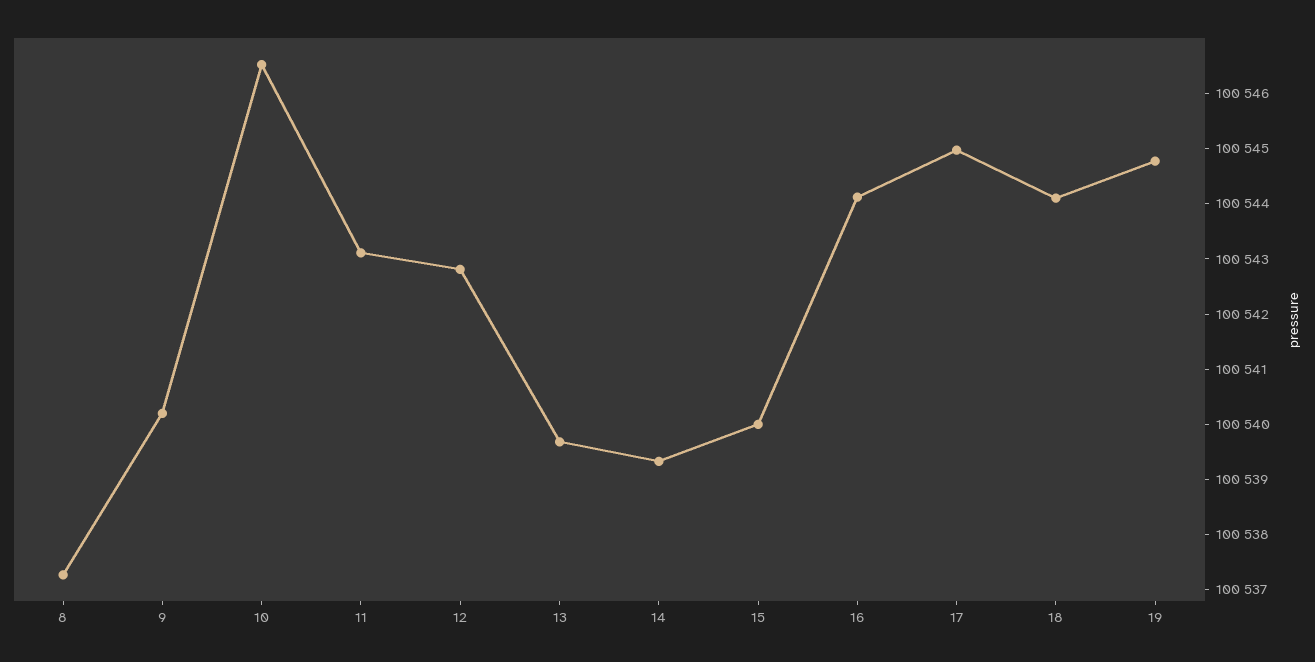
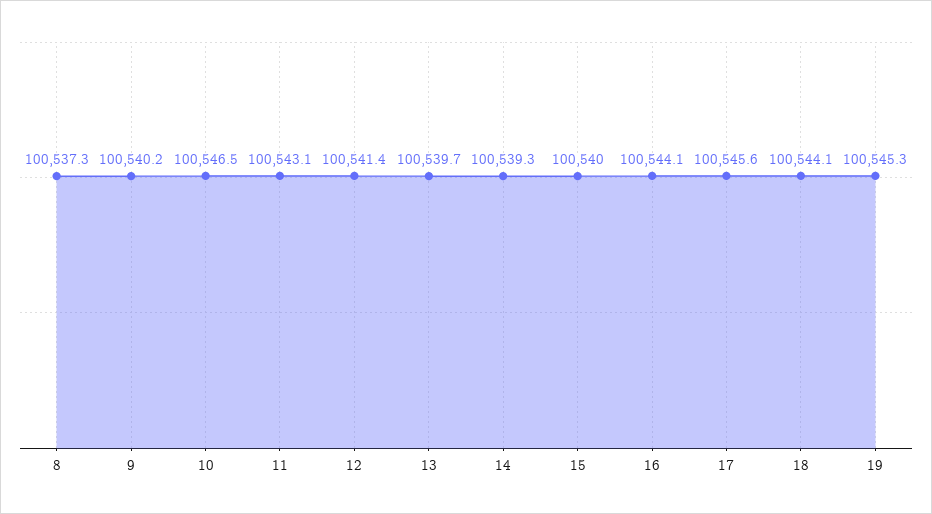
12: 100542.8 -> 100541.4
17: 100545 -> 100545.6
19: 100544.8 -> 100545.3

